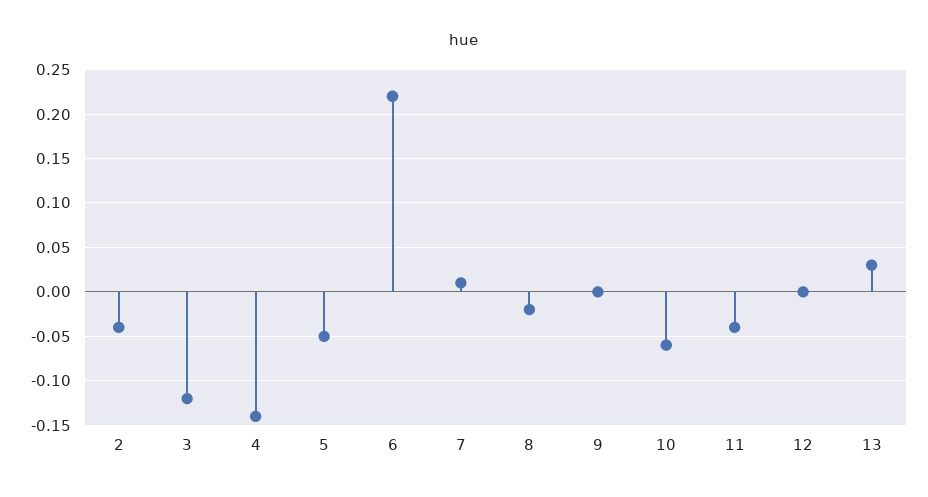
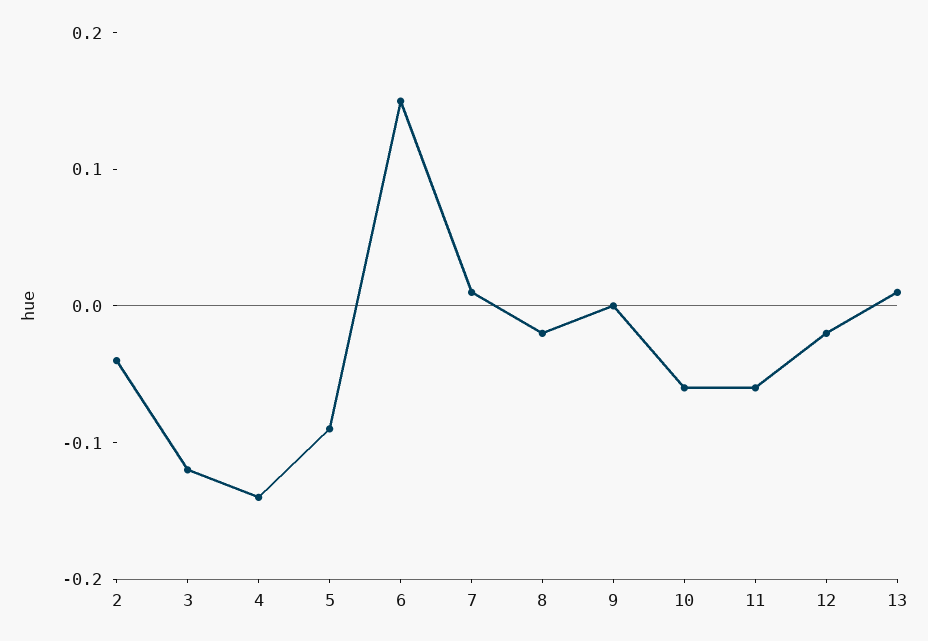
5: -0.05 -> -0.09
6: 0.22 -> 0.15
11: -0.04 -> -0.06
12: 0 -> -0.02
13: 0.03 -> 0.01

